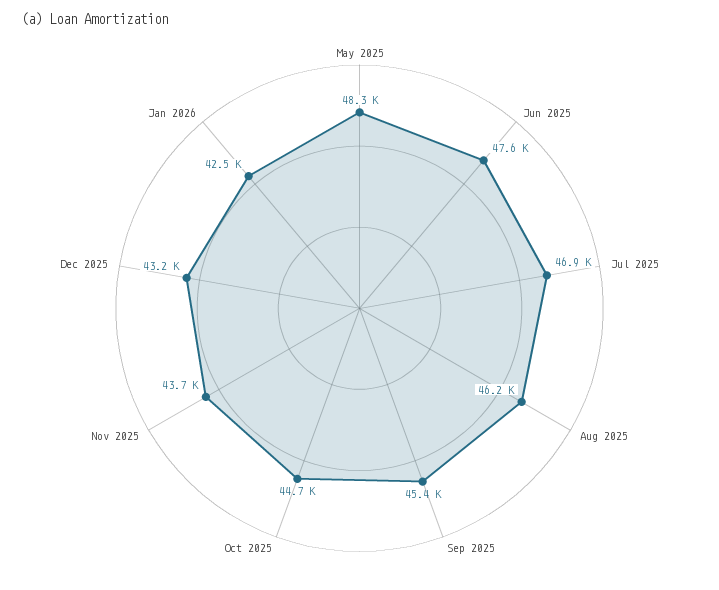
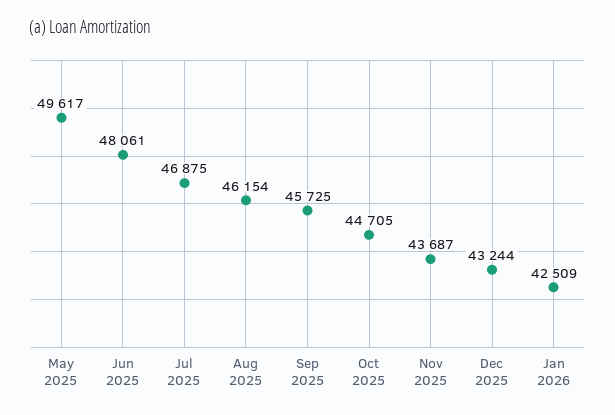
May 2025: 48300 -> 49617
Jun 2025: 47600 -> 48061
Sep 2025: 45400 -> 45725

